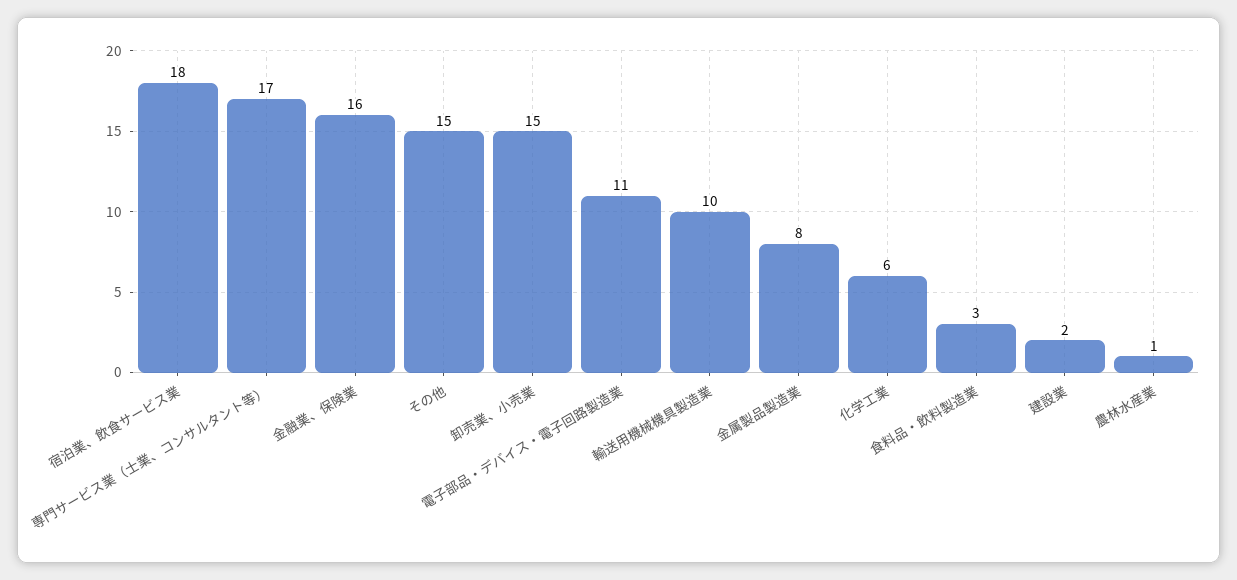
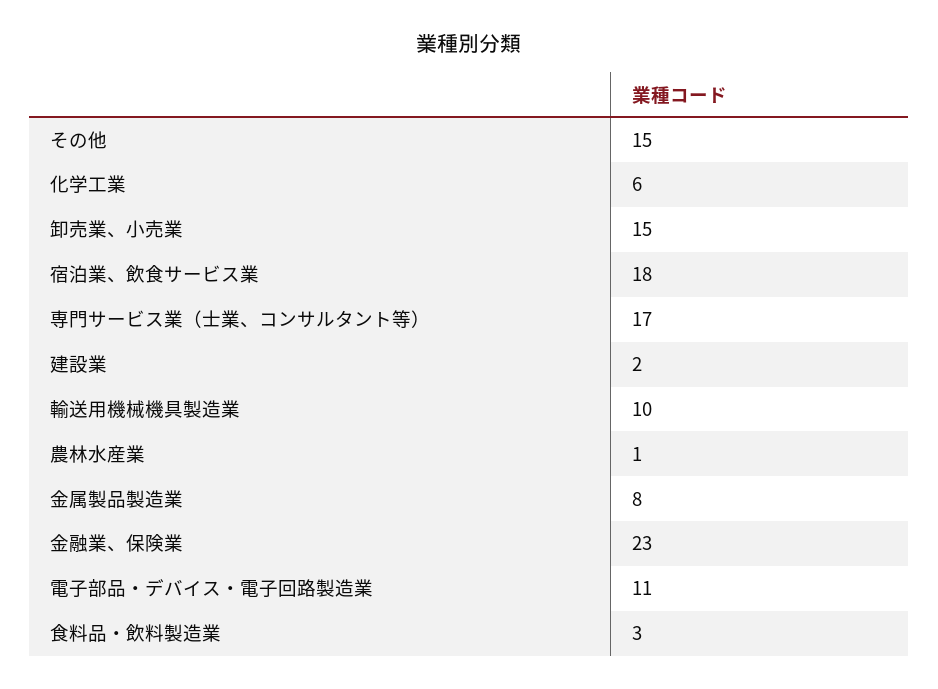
金融業、保険業: 16 -> 23

